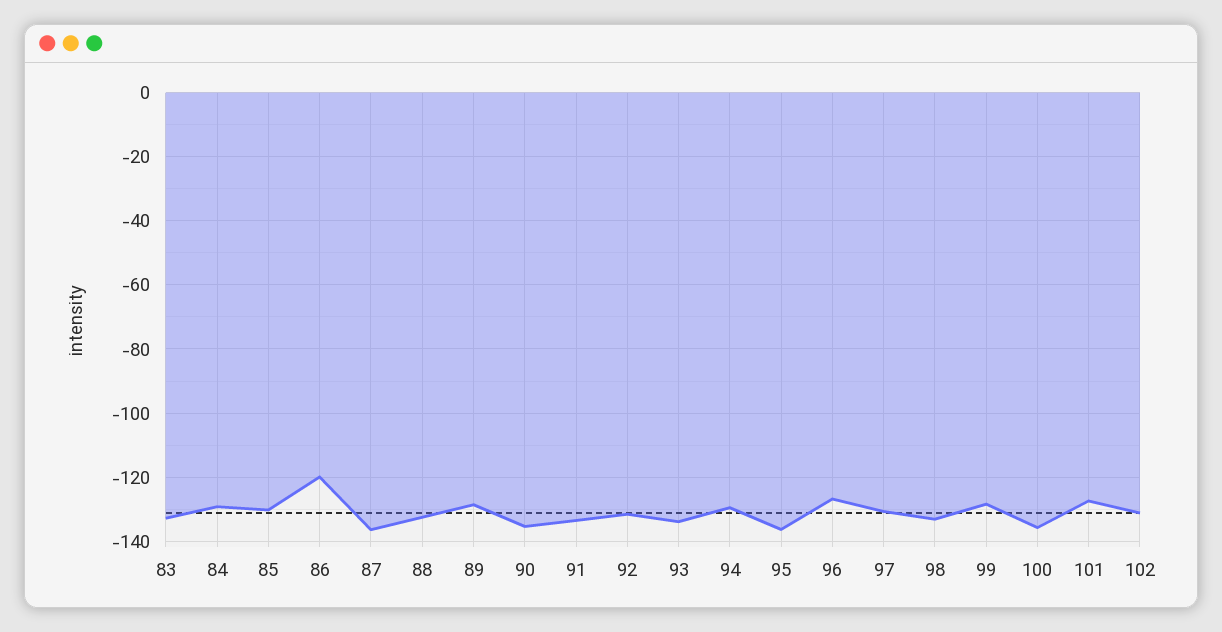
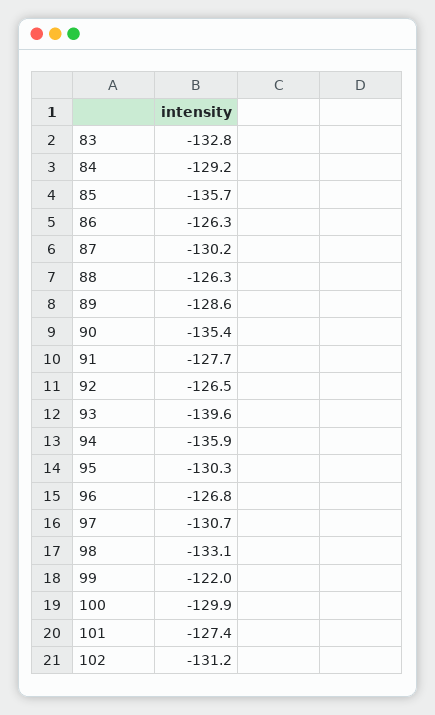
85: -130 -> -135.7
86: -120 -> -126.3
87: -136 -> -130.2
88: -132 -> -126.3
91: -134 -> -127.7
92: -132 -> -126.5
93: -134 -> -139.6
94: -130 -> -135.9
95: -136 -> -130.3
99: -128 -> -122
100: -136 -> -129.9

